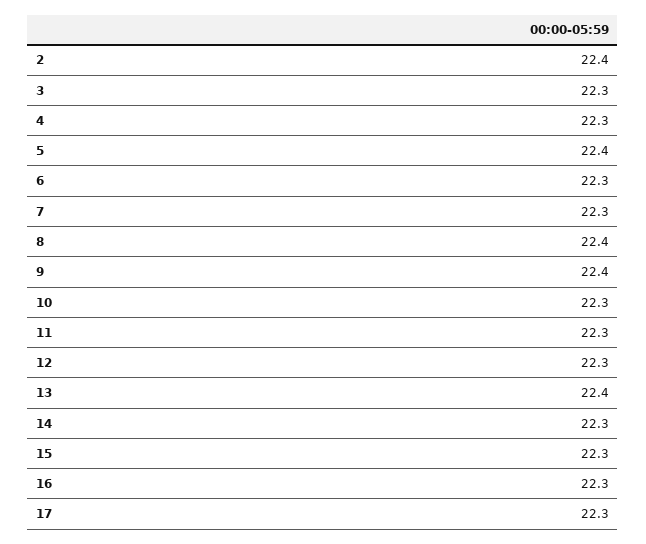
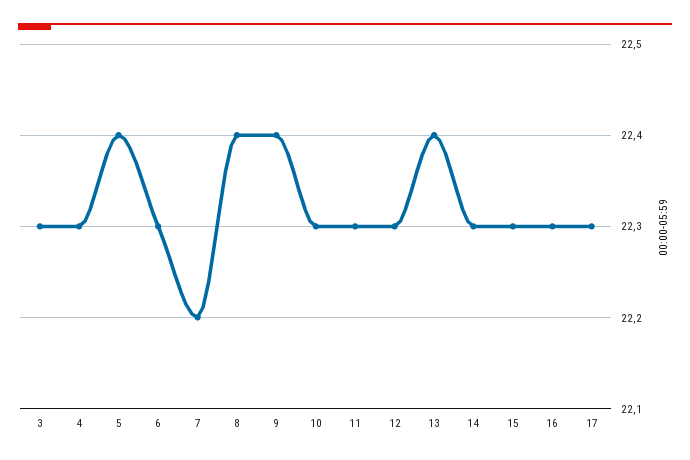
2: 22.4 -> none
7: 22.3 -> 22.2

